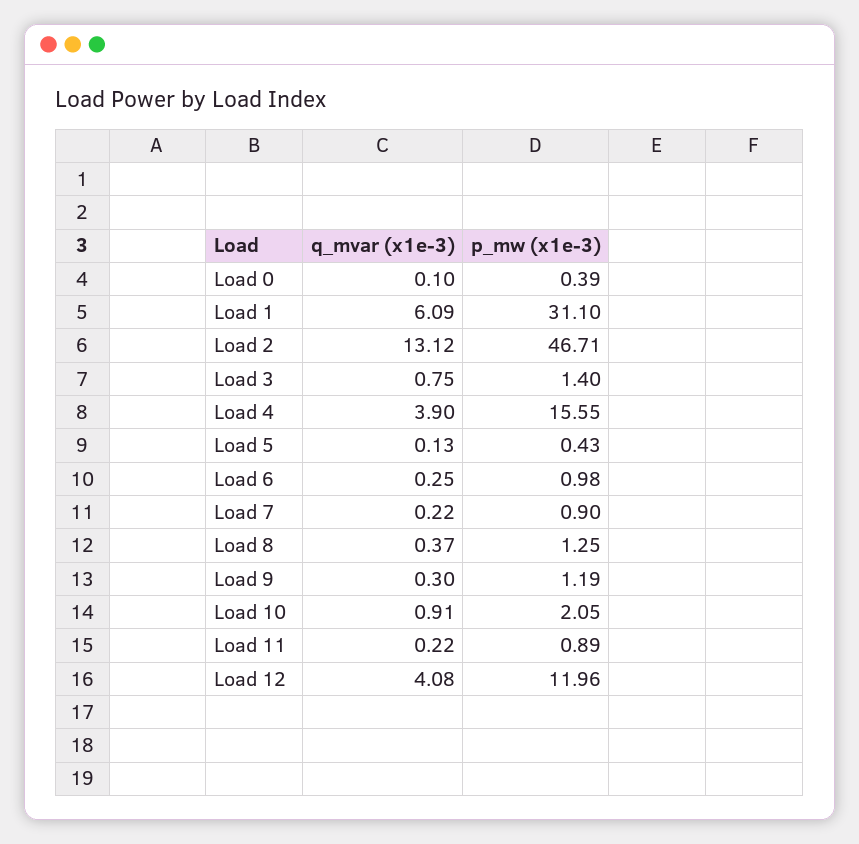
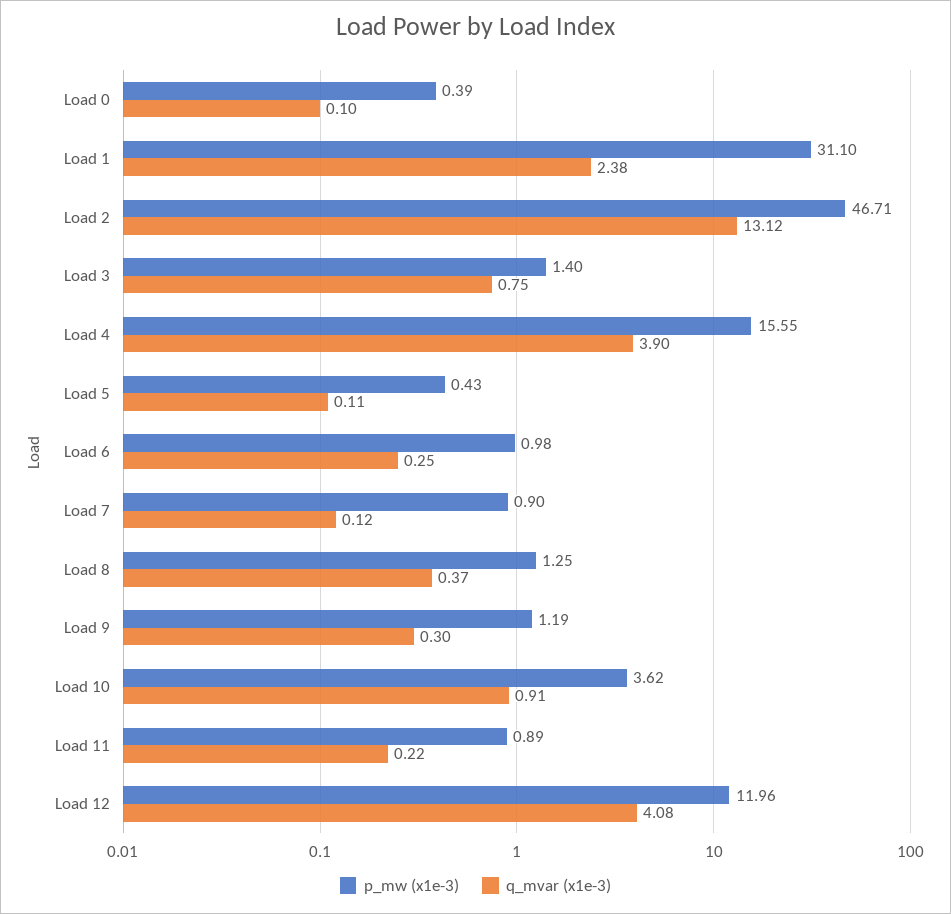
q_mvar (x1e-3), Load 1: 6.09 -> 2.38
q_mvar (x1e-3), Load 5: 0.13 -> 0.11
q_mvar (x1e-3), Load 7: 0.22 -> 0.12
p_mw (x1e-3), Load 10: 2.05 -> 3.62

